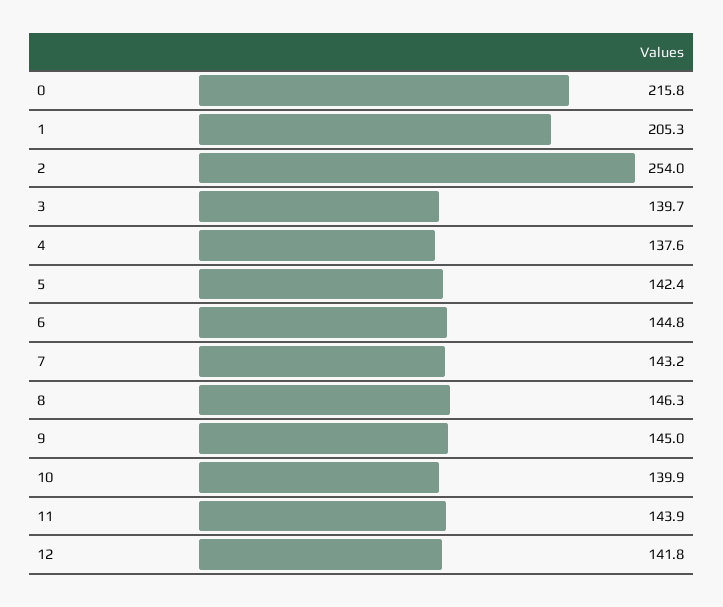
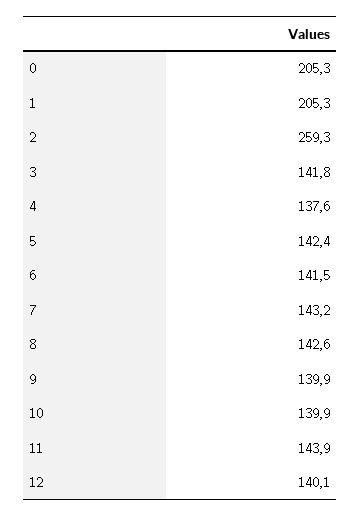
0: 215.8 -> 205.3
2: 254 -> 259.3
3: 139.7 -> 141.8
6: 144.8 -> 141.5
8: 146.3 -> 142.6
9: 145 -> 139.9
12: 141.8 -> 140.1

